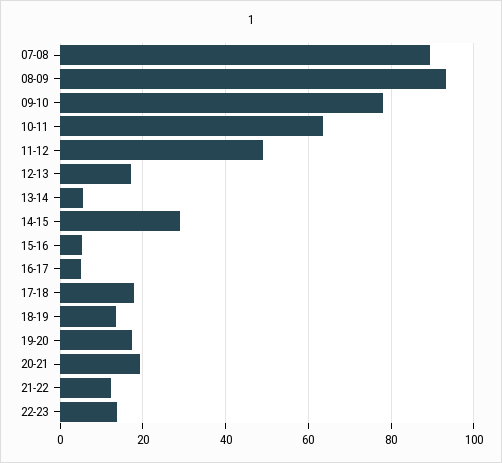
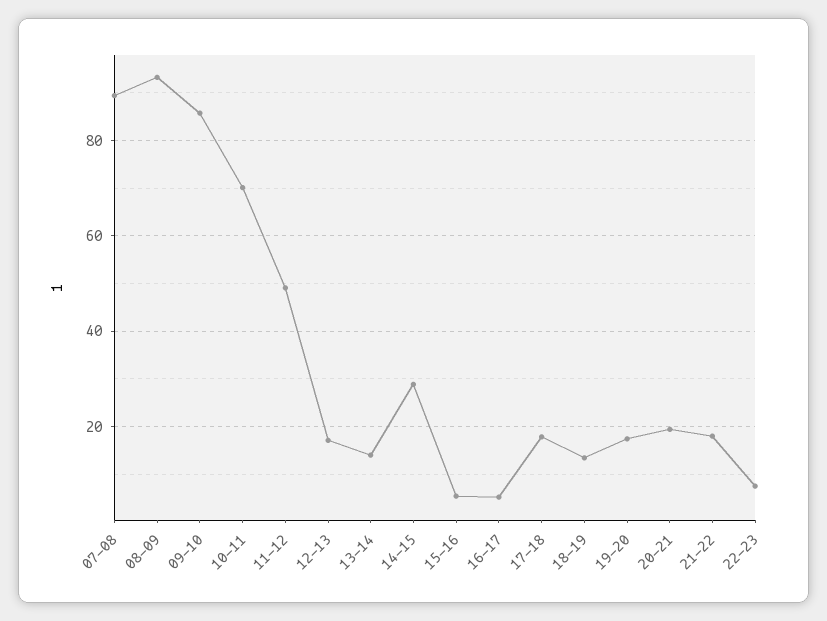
09-10: 78 -> 86
10-11: 64 -> 70
13-14: 6 -> 14
21-22: 12 -> 18
22-23: 14 -> 8

